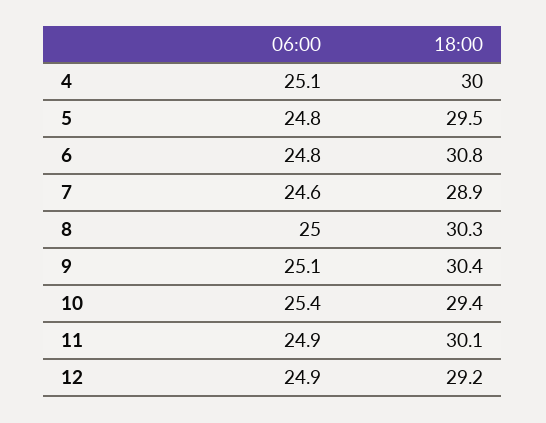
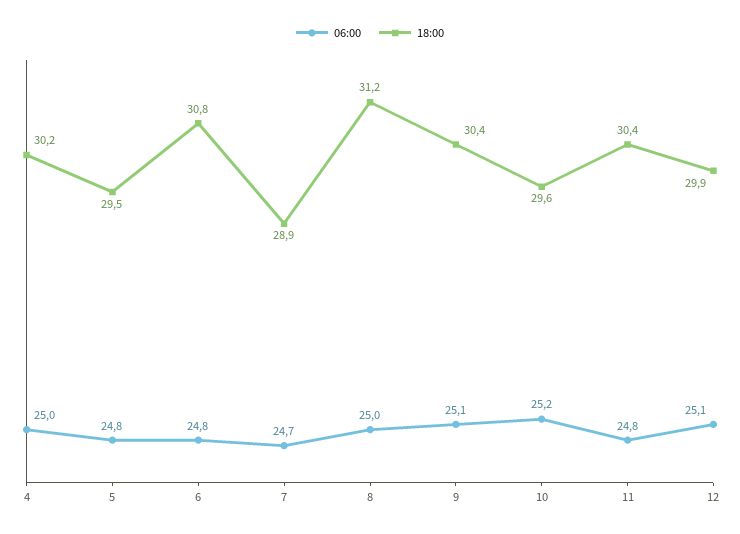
06:00, 4: 25.1 -> 25
18:00, 4: 30 -> 30.2
06:00, 7: 24.6 -> 24.7
18:00, 8: 30.3 -> 31.2
06:00, 10: 25.4 -> 25.2
18:00, 10: 29.4 -> 29.6
06:00, 11: 24.9 -> 24.8
18:00, 11: 30.1 -> 30.4
06:00, 12: 24.9 -> 25.1
18:00, 12: 29.2 -> 29.9

